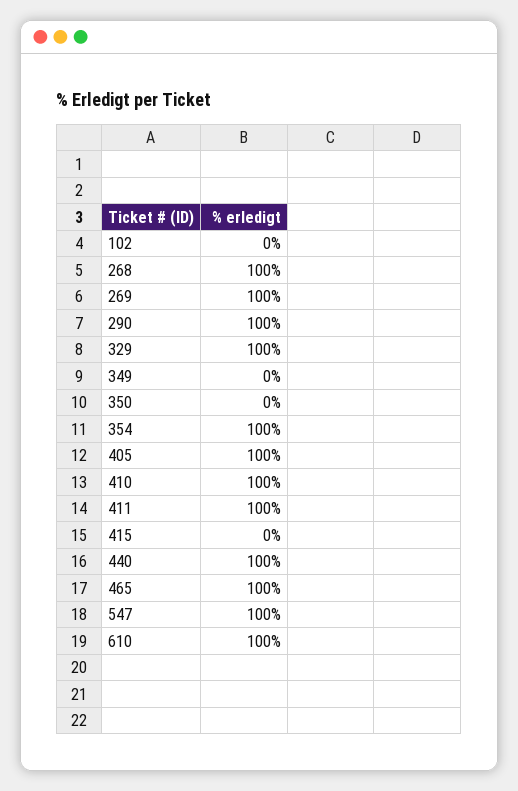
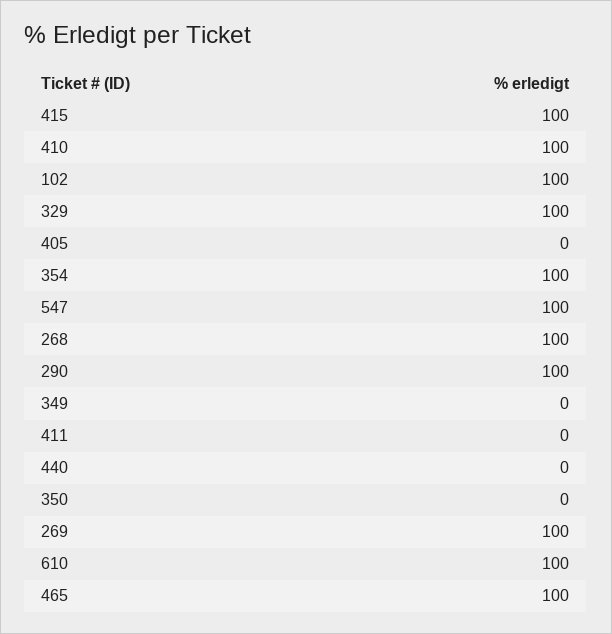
102: 0 -> 100
405: 100 -> 0
411: 100 -> 0
415: 0 -> 100
440: 100 -> 0

